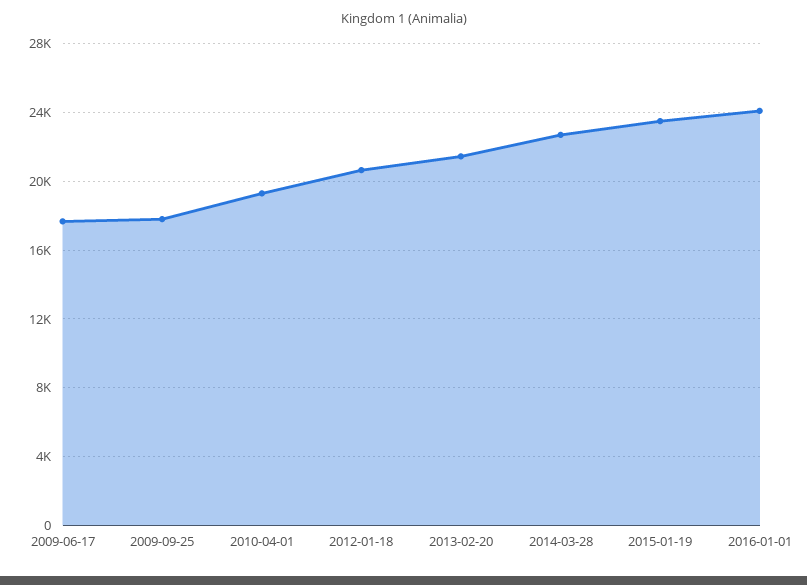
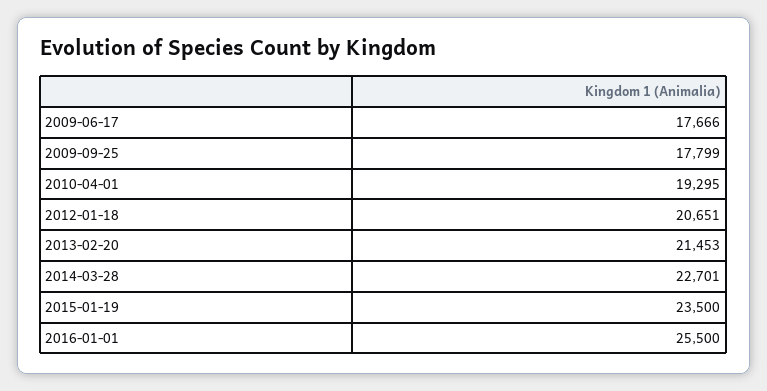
2016-01-01: 24000 -> 25500

